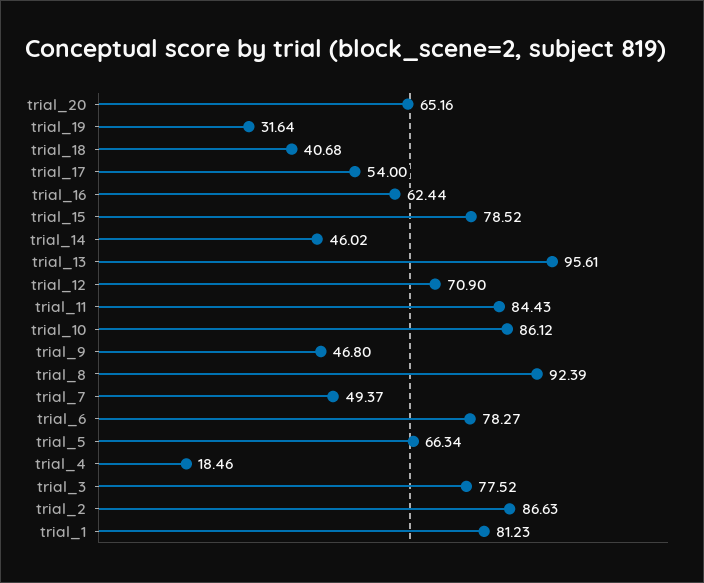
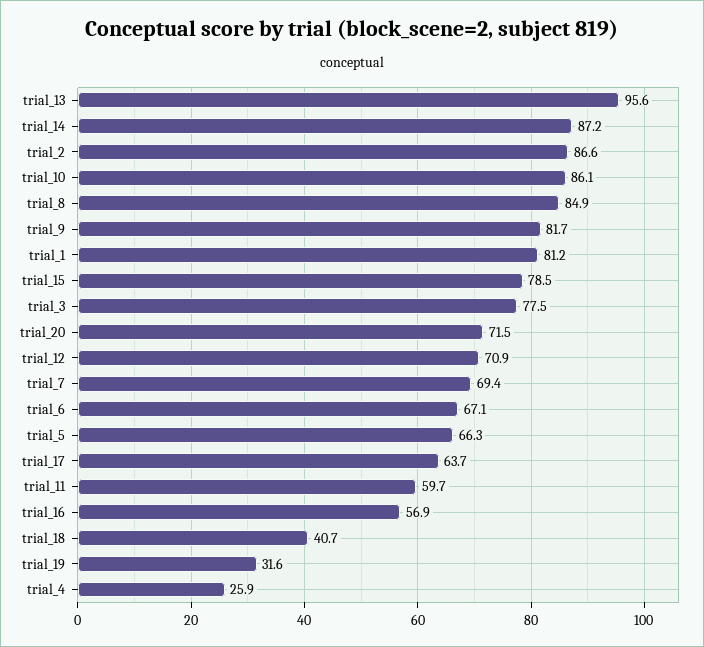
trial_20: 65.16 -> 71.5
trial_17: 54 -> 63.7
trial_16: 62.44 -> 56.9
trial_14: 46.02 -> 87.2
trial_11: 84.43 -> 59.7
trial_9: 46.8 -> 81.7
trial_8: 92.39 -> 84.9
trial_7: 49.37 -> 69.4
trial_6: 78.27 -> 67.1
trial_4: 18.46 -> 25.9

